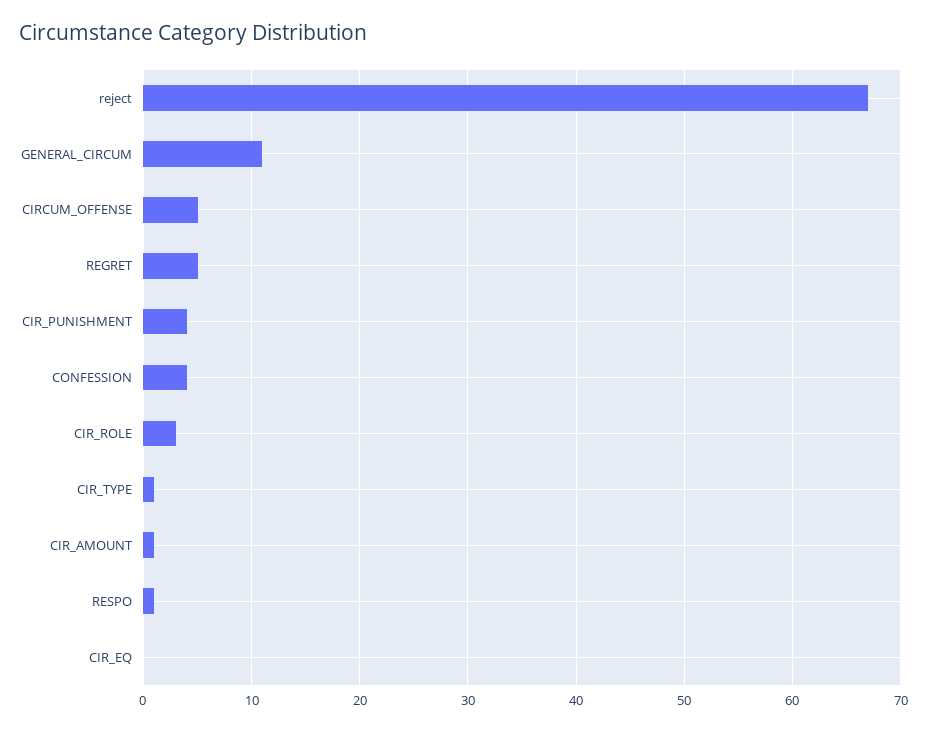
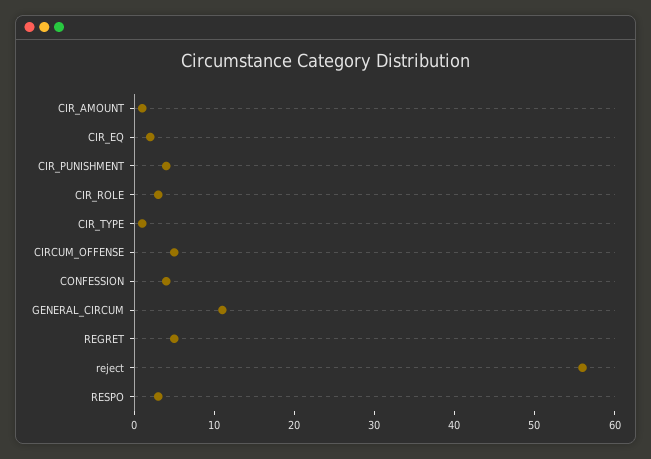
reject: 67 -> 56
RESPO: 1 -> 3
CIR_EQ: 0 -> 2

